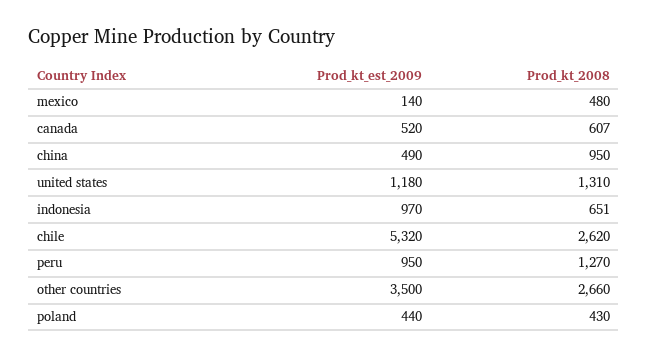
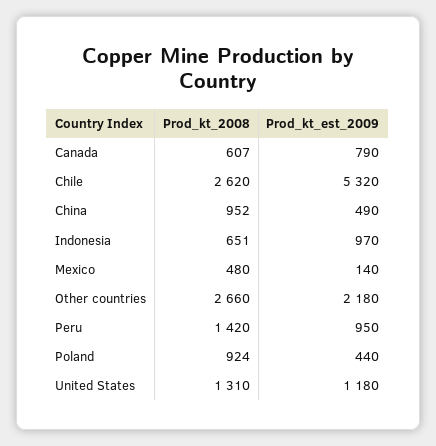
Prod_kt_est_2009, canada: 520 -> 790
Prod_kt_2008, china: 950 -> 952
Prod_kt_2008, peru: 1270 -> 1420
Prod_kt_est_2009, other countries: 3500 -> 2180
Prod_kt_2008, poland: 430 -> 924

